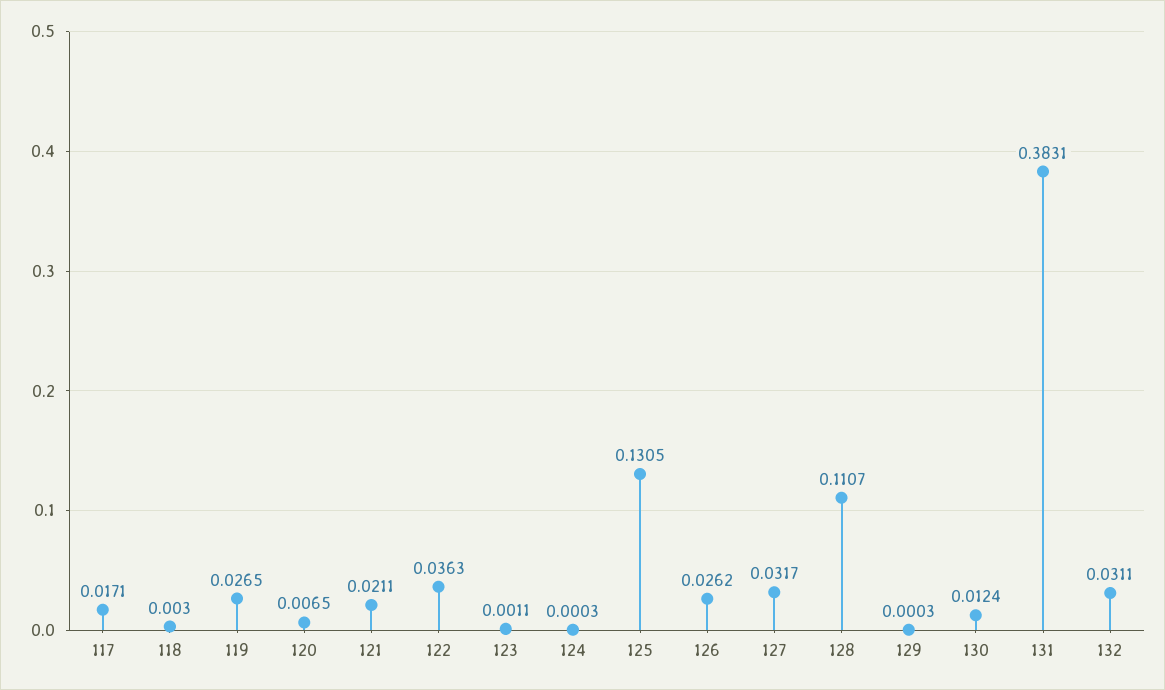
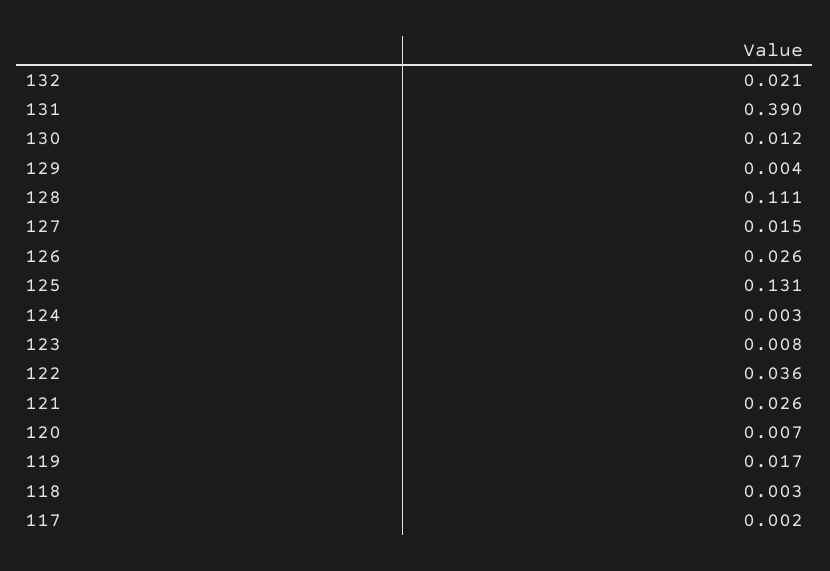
117: 0.0171 -> 0.002
119: 0.0265 -> 0.017
121: 0.0211 -> 0.026
123: 0.0011 -> 0.008
124: 0.0003 -> 0.003
127: 0.0317 -> 0.015
129: 0.0003 -> 0.004
131: 0.3831 -> 0.39
132: 0.0311 -> 0.021

